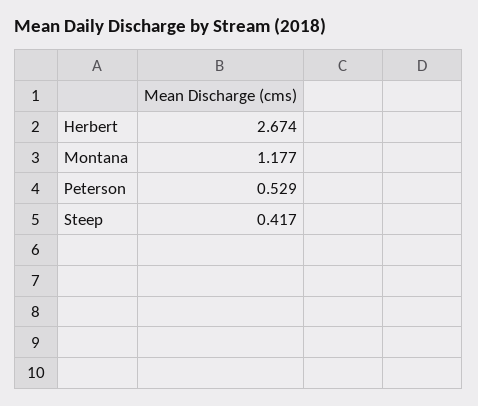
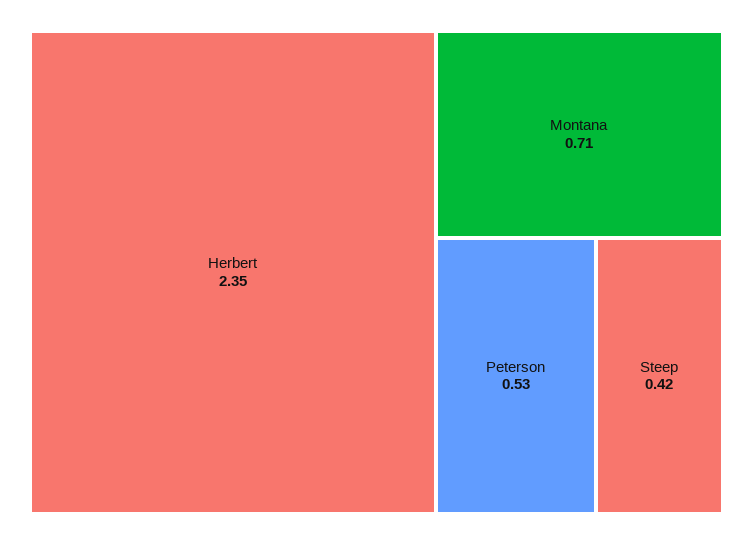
Herbert: 2.674 -> 2.35
Montana: 1.177 -> 0.71

